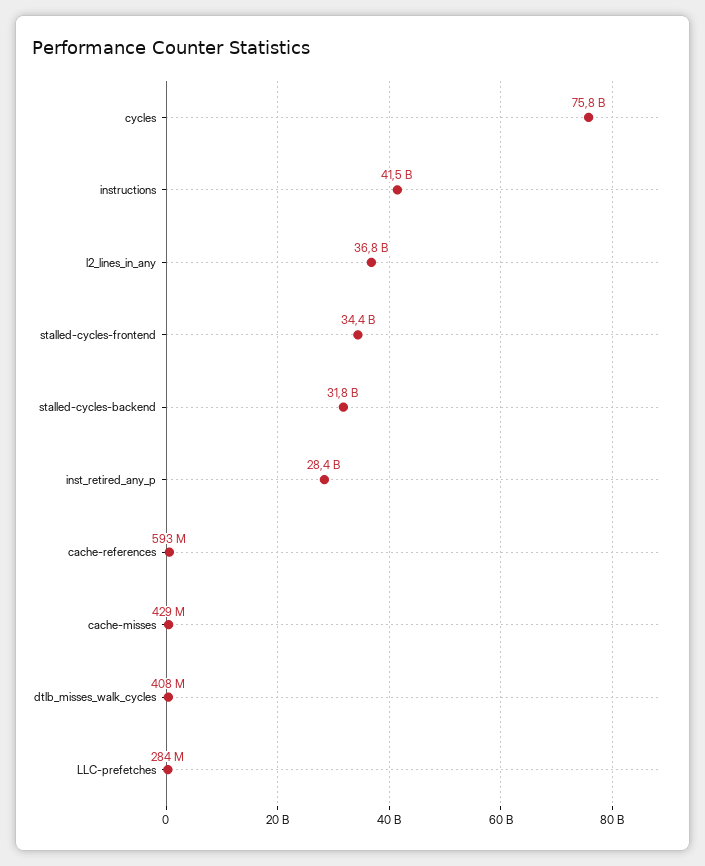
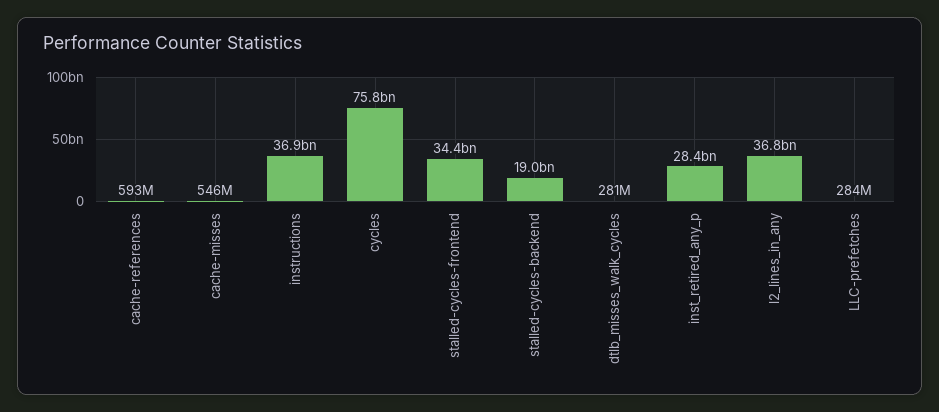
instructions: 41500000000 -> 36900000000
stalled-cycles-backend: 31800000000 -> 19000000000
cache-misses: 429000000 -> 546000000
dtlb_misses_walk_cycles: 408000000 -> 281000000

